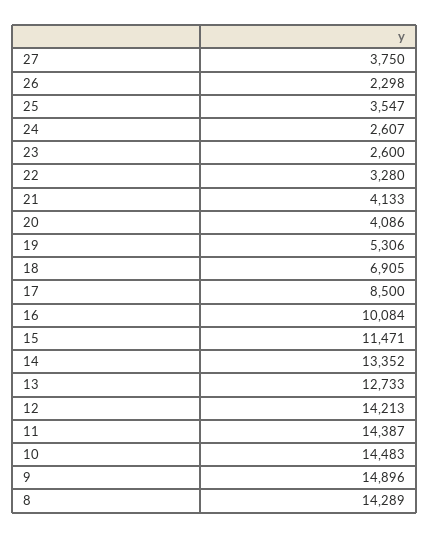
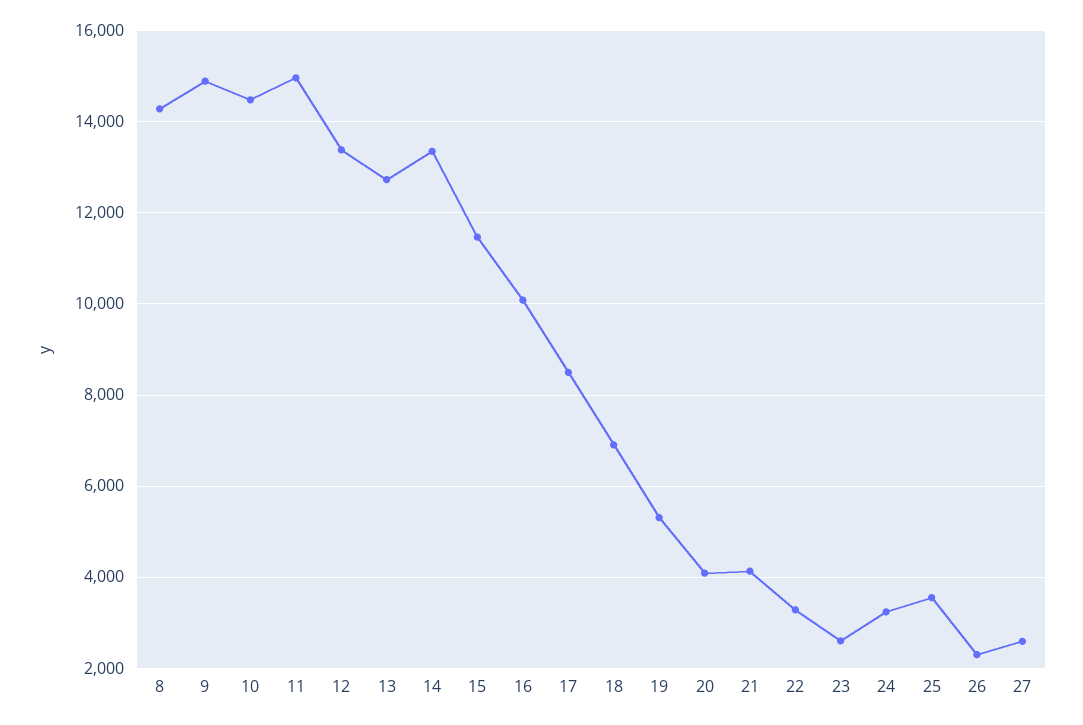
27: 3750 -> 2600
24: 2607 -> 3200
12: 14213 -> 13400
11: 14387 -> 15000

